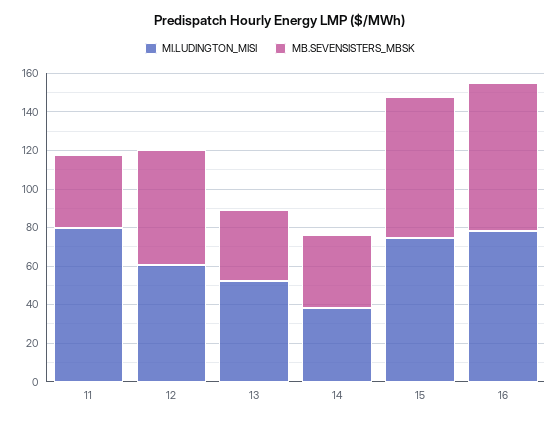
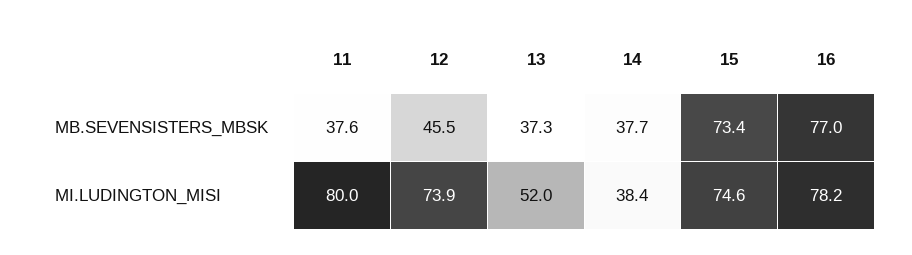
MI.LUDINGTON_MISI, 12: 60 -> 73.9
MB.SEVENSISTERS_MBSK, 12: 60 -> 45.5

